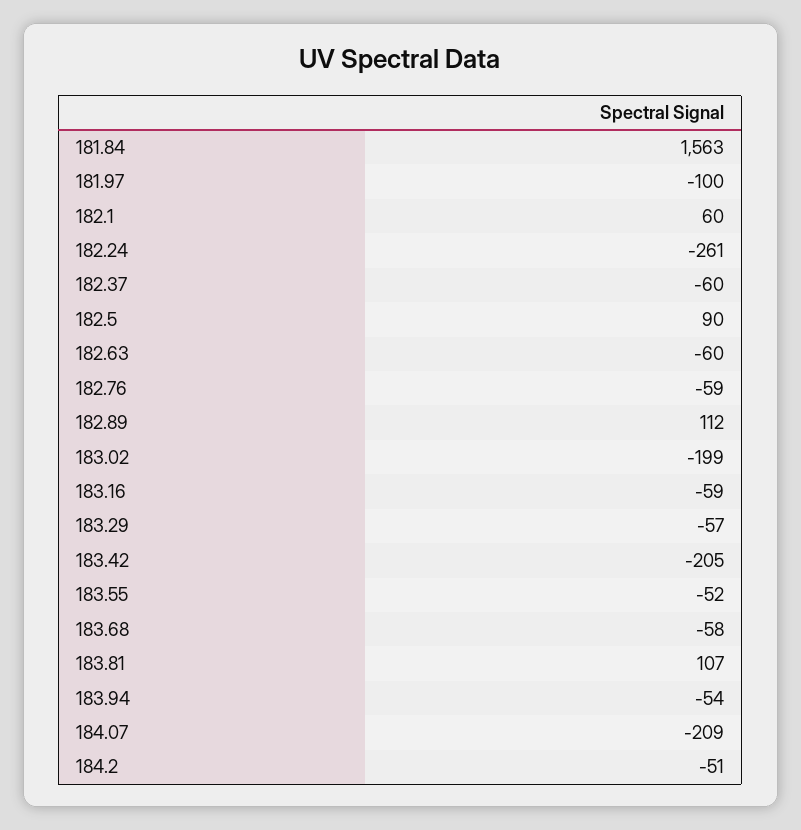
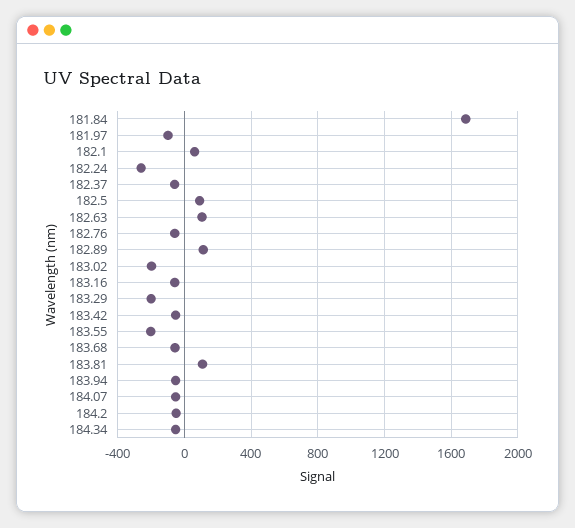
181.84: 1563 -> 1700
182.63: -60 -> 100
183.29: -57 -> -200
183.42: -205 -> -50
183.55: -52 -> -200
184.07: -209 -> -50
184.34: none -> -50

